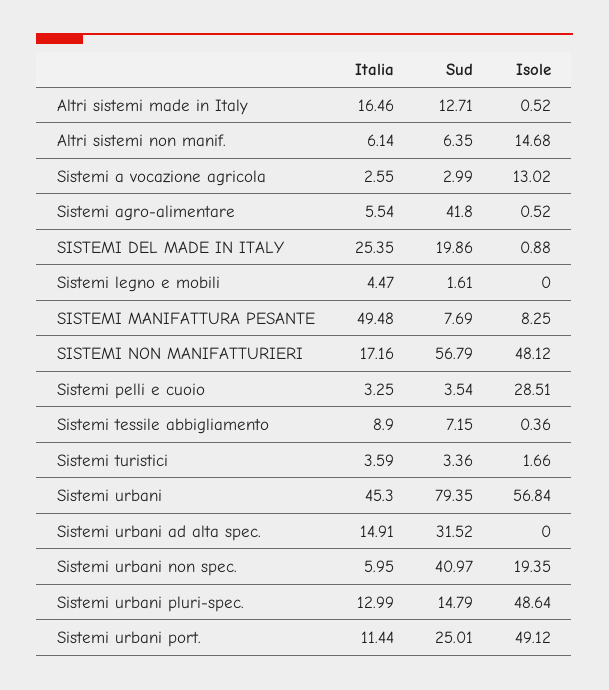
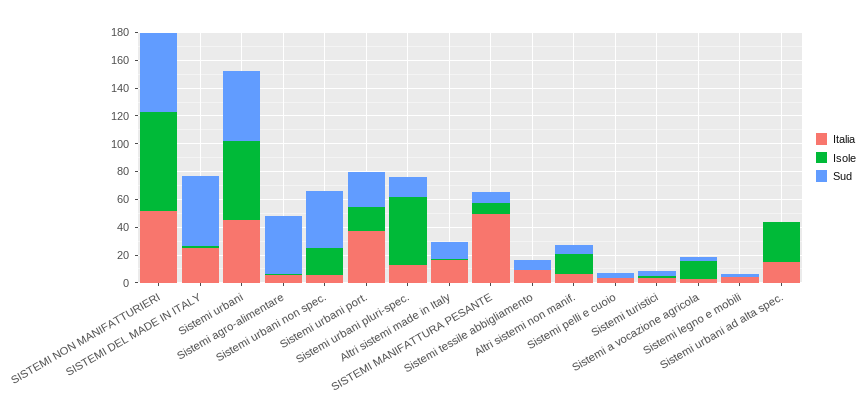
Sud, SISTEMI DEL MADE IN ITALY: 19.86 -> 50
Italia, SISTEMI NON MANIFATTURIERI: 17.16 -> 50
Isole, SISTEMI NON MANIFATTURIERI: 48.12 -> 70
Isole, Sistemi pelli e cuoio: 28.51 -> 0
Sud, Sistemi urbani: 79.35 -> 50
Sud, Sistemi urbani ad alta spec.: 31.52 -> 0
Isole, Sistemi urbani ad alta spec.: 0 -> 30
Italia, Sistemi urbani port.: 11.44 -> 40
Isole, Sistemi urbani port.: 49.12 -> 20

